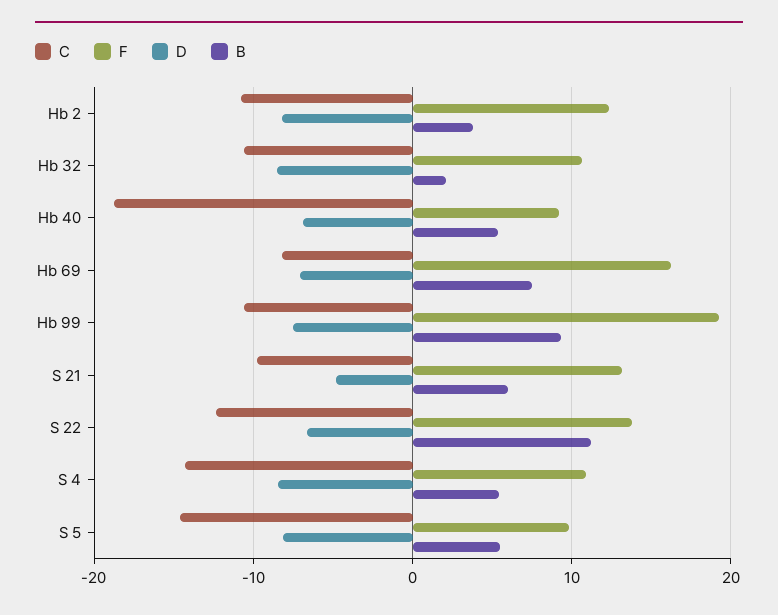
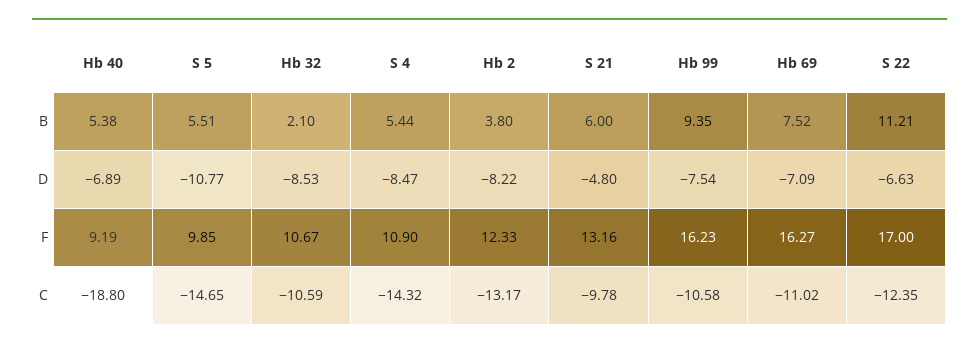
C, Hb 2: -11 -> -13.17
C, Hb 69: -8 -> -11.02
F, Hb 99: 19 -> 16.23
F, S 22: 14 -> 17
D, S 5: -8 -> -10.77

